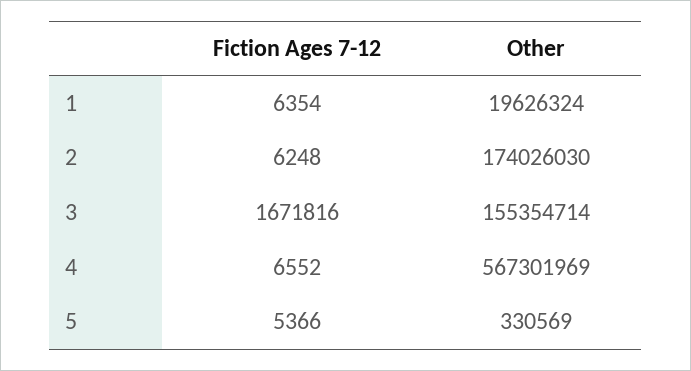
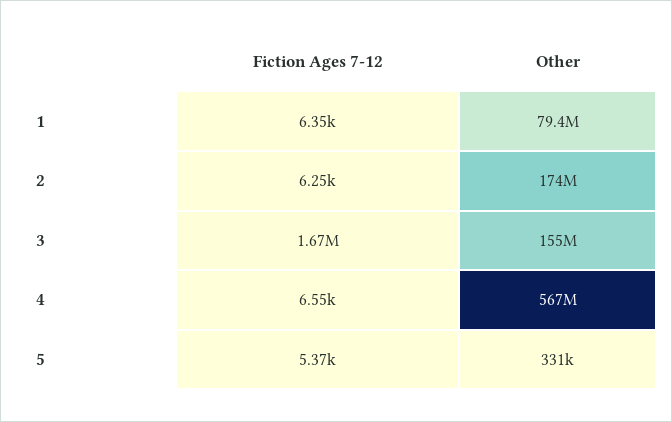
Other, 1: 19626324 -> 79400000

